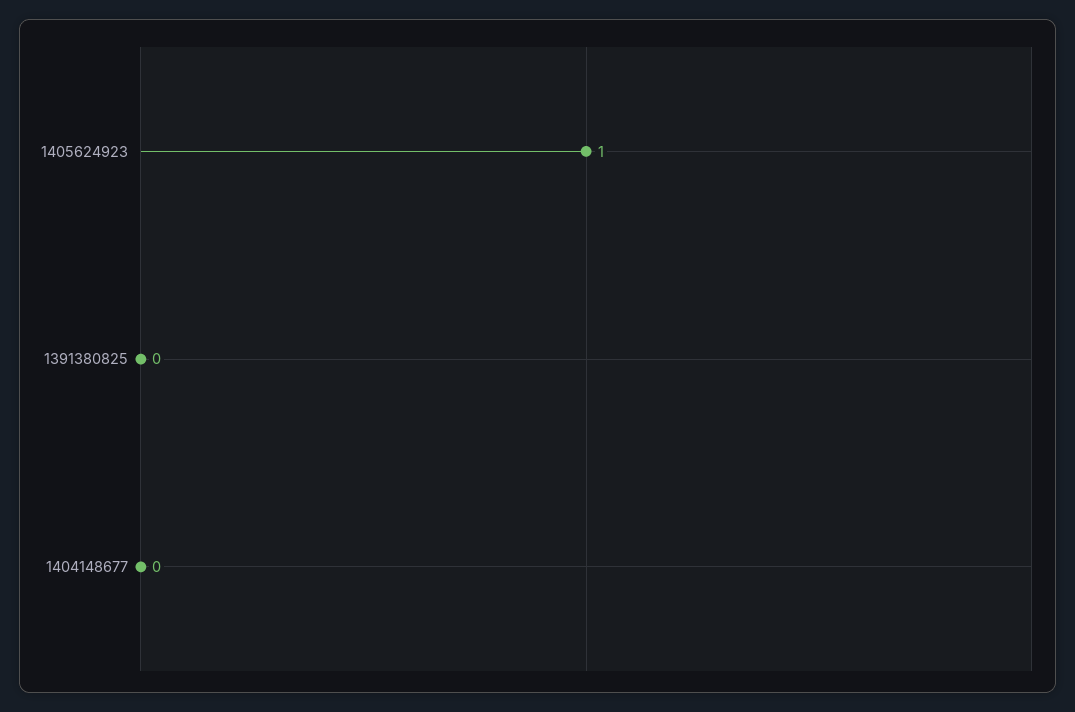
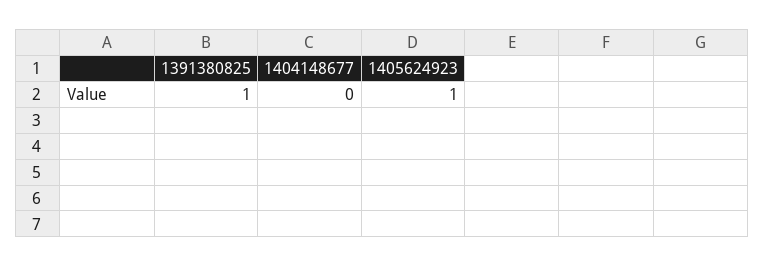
1391380825: 0 -> 1

